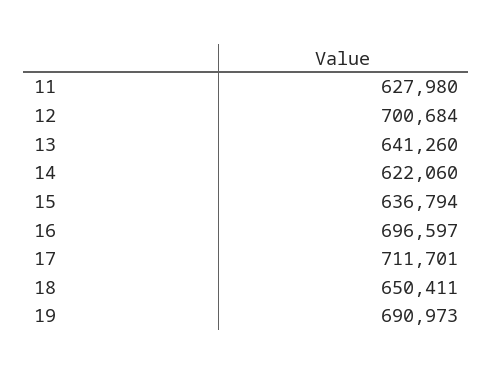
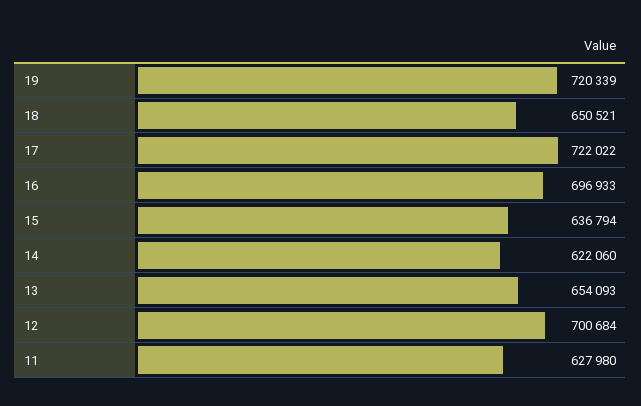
13: 641260 -> 654093
16: 696597 -> 696933
17: 711701 -> 722022
18: 650411 -> 650521
19: 690973 -> 720339

